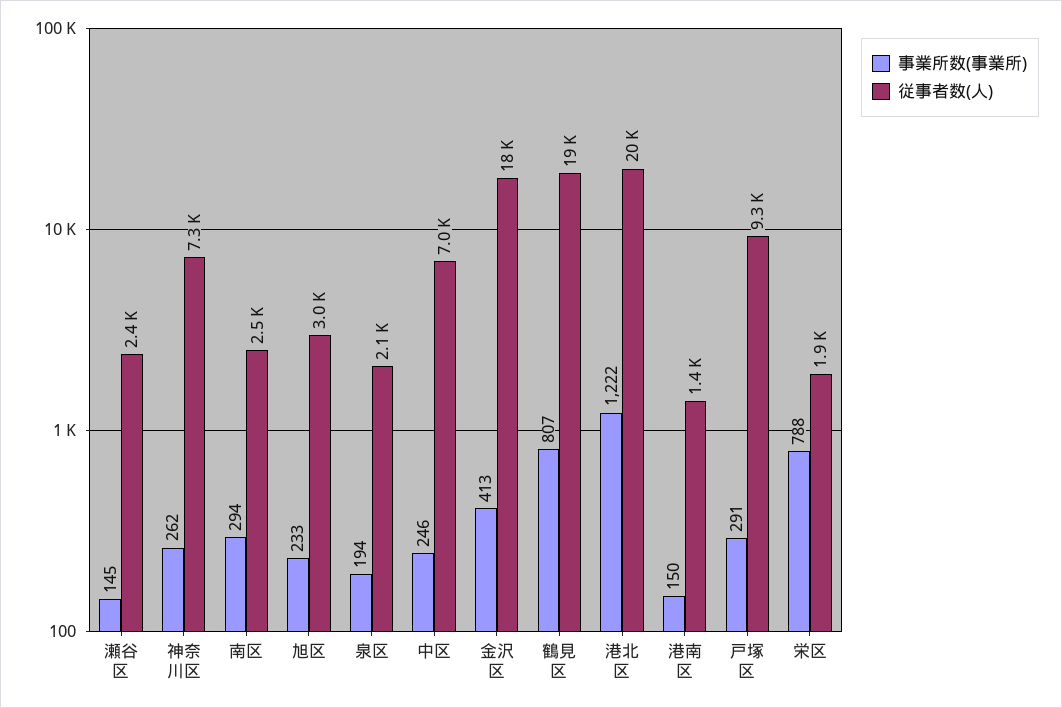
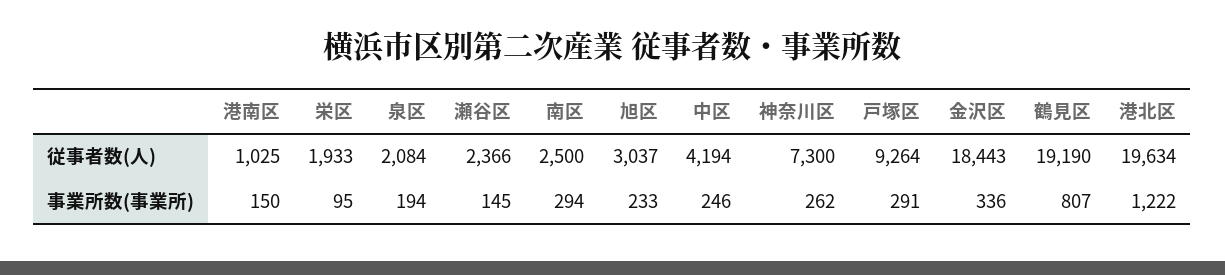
従事者数(人), 中区: 7000 -> 4194
事業所数(事業所), 金沢区: 413 -> 336
従事者数(人), 港南区: 1400 -> 1025
事業所数(事業所), 栄区: 788 -> 95

